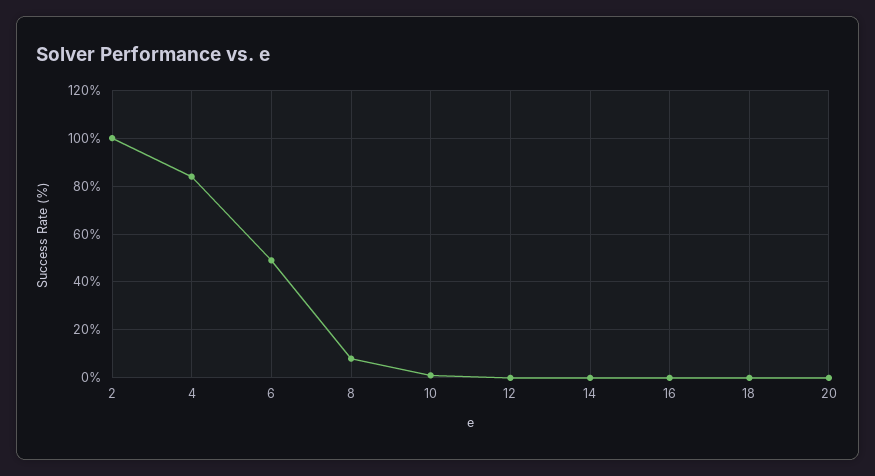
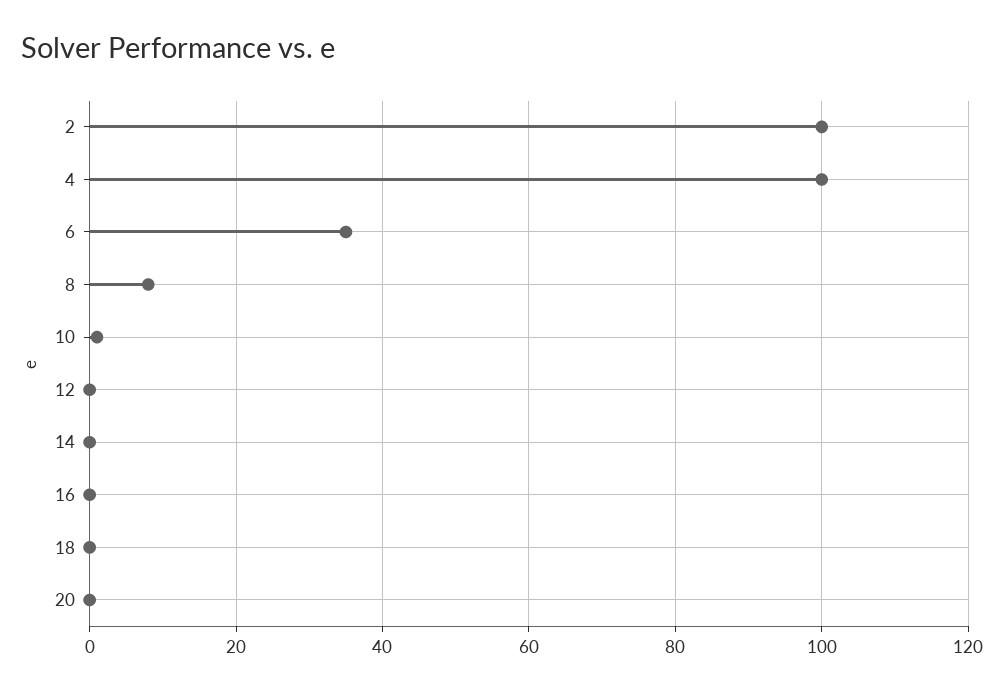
4: 85 -> 100
6: 50 -> 35

